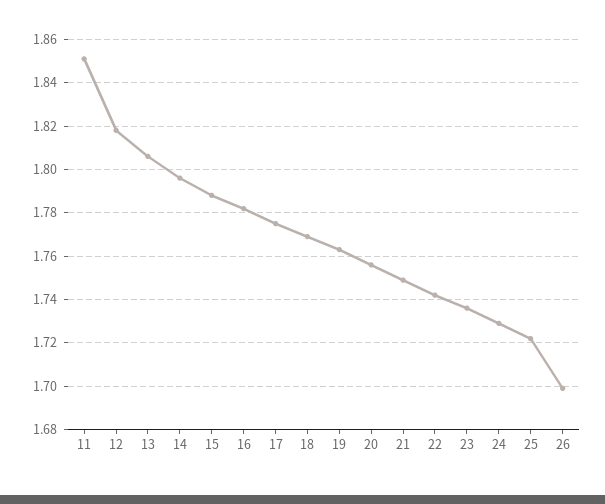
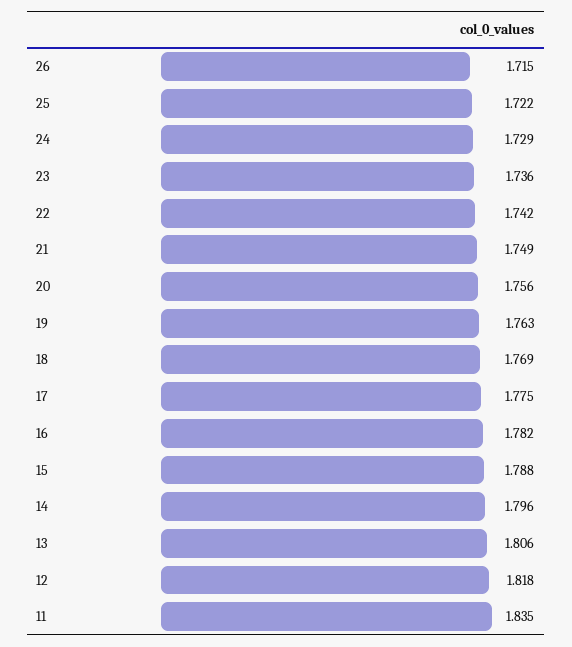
11: 1.85 -> 1.835
26: 1.7 -> 1.715

